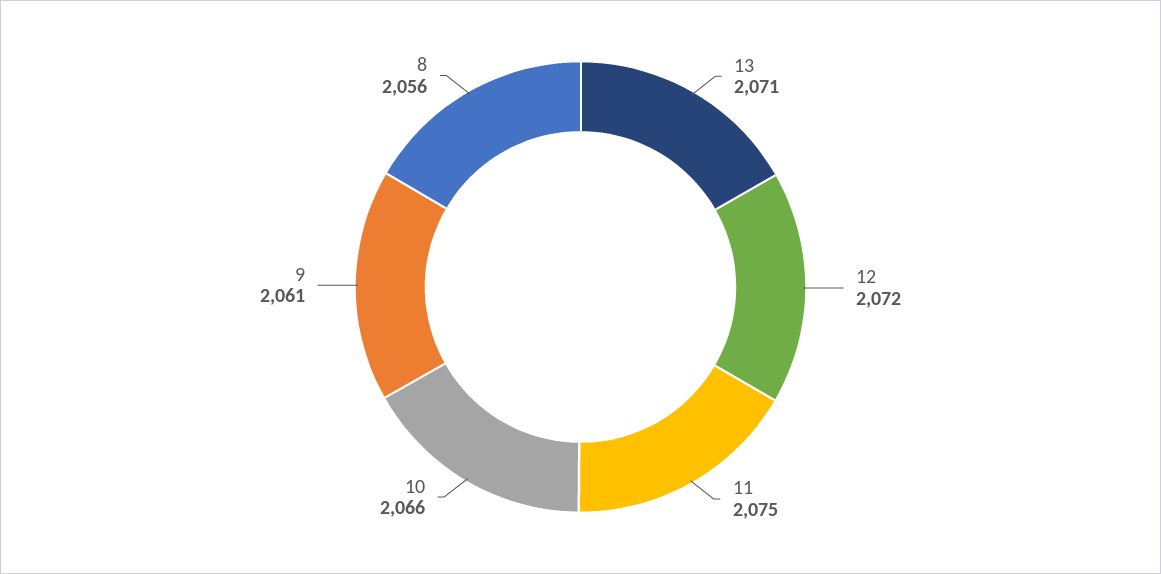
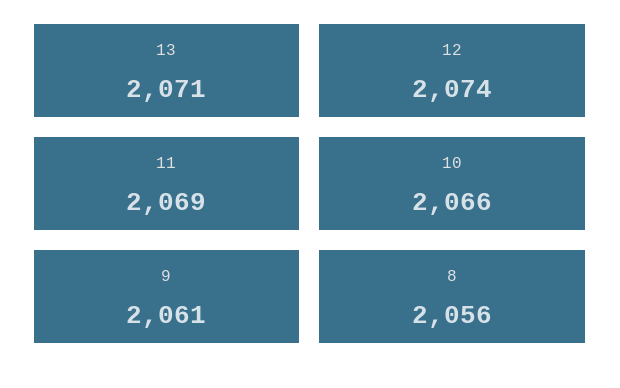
12: 2072 -> 2074
11: 2075 -> 2069

